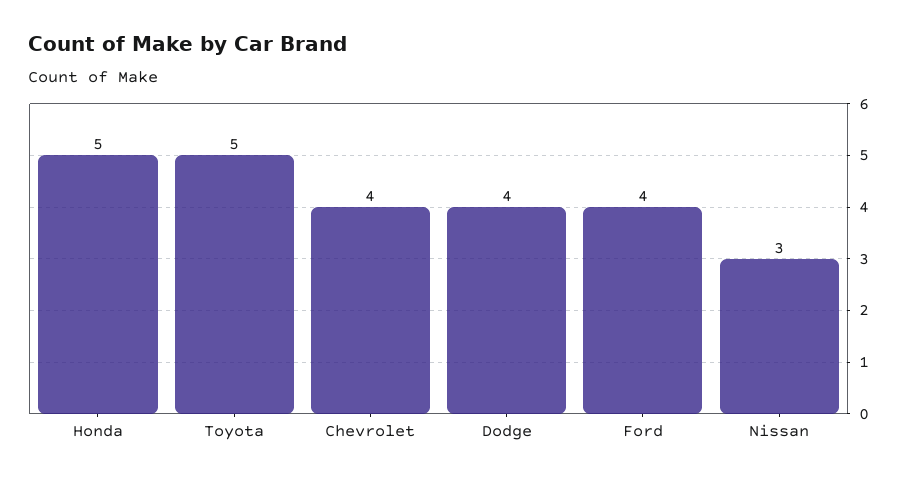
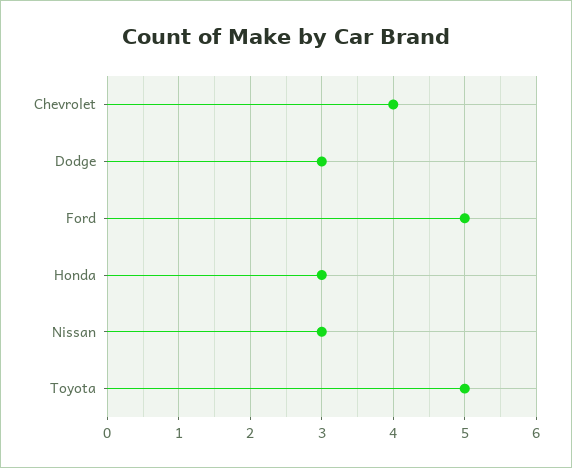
Honda: 5 -> 3
Dodge: 4 -> 3
Ford: 4 -> 5

